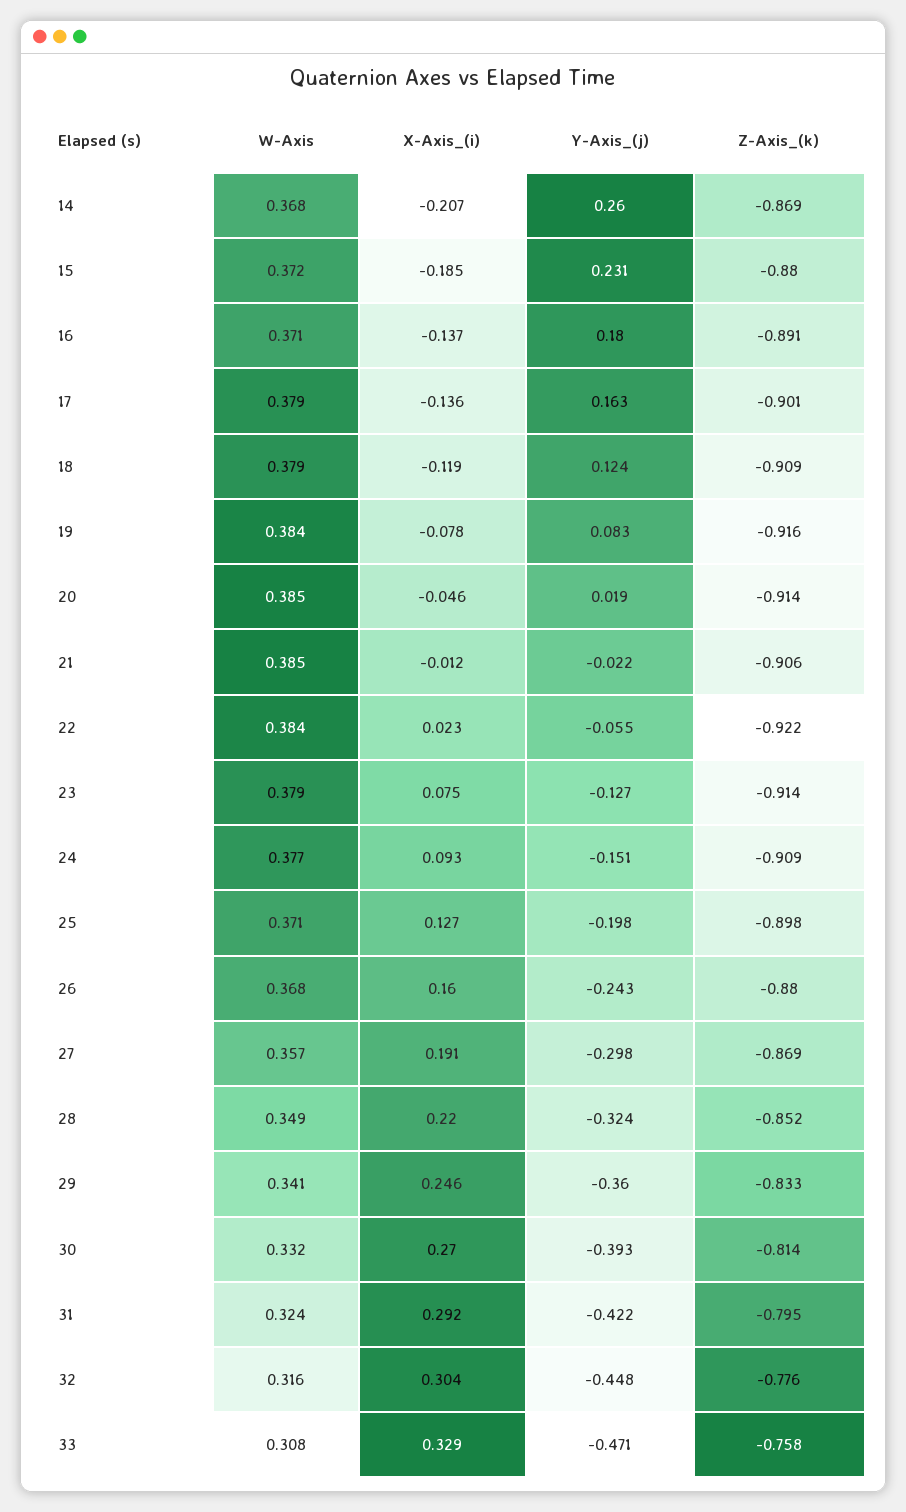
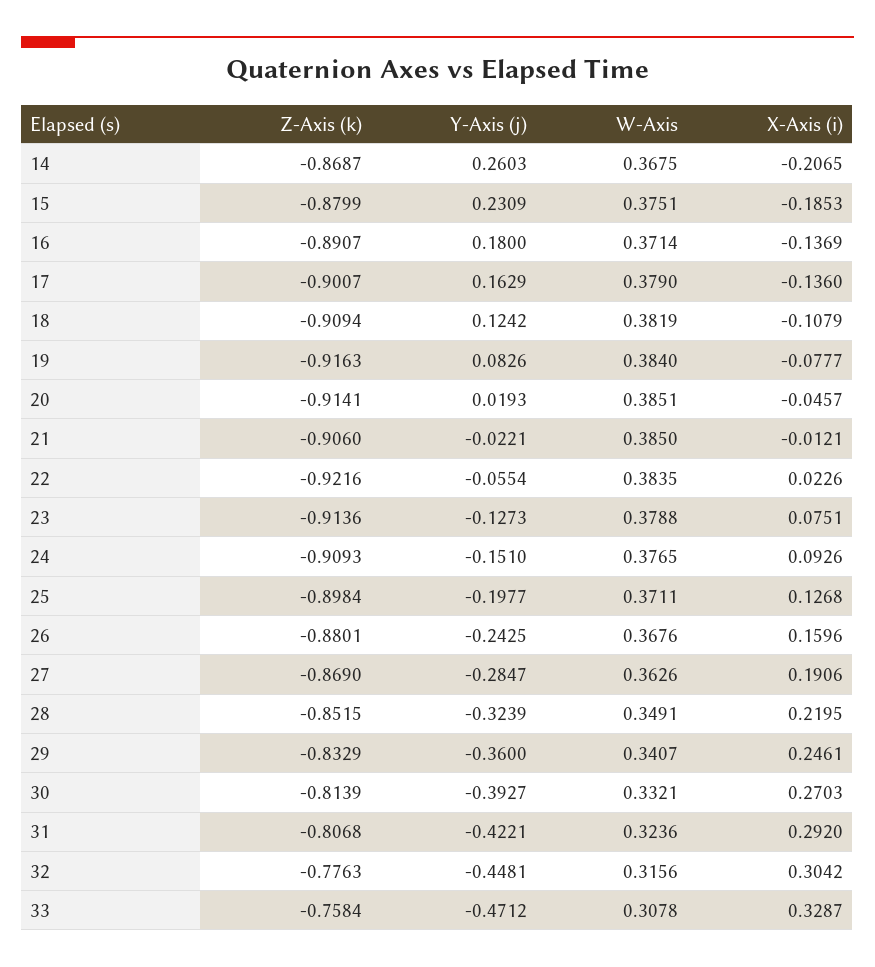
W-Axis, 15: 0.372 -> 0.3751
W-Axis, 18: 0.379 -> 0.3819
X-Axis_(i), 18: -0.119 -> -0.1079
W-Axis, 27: 0.357 -> 0.3626
Y-Axis_(j), 27: -0.298 -> -0.2847
Z-Axis_(k), 31: -0.795 -> -0.8068

